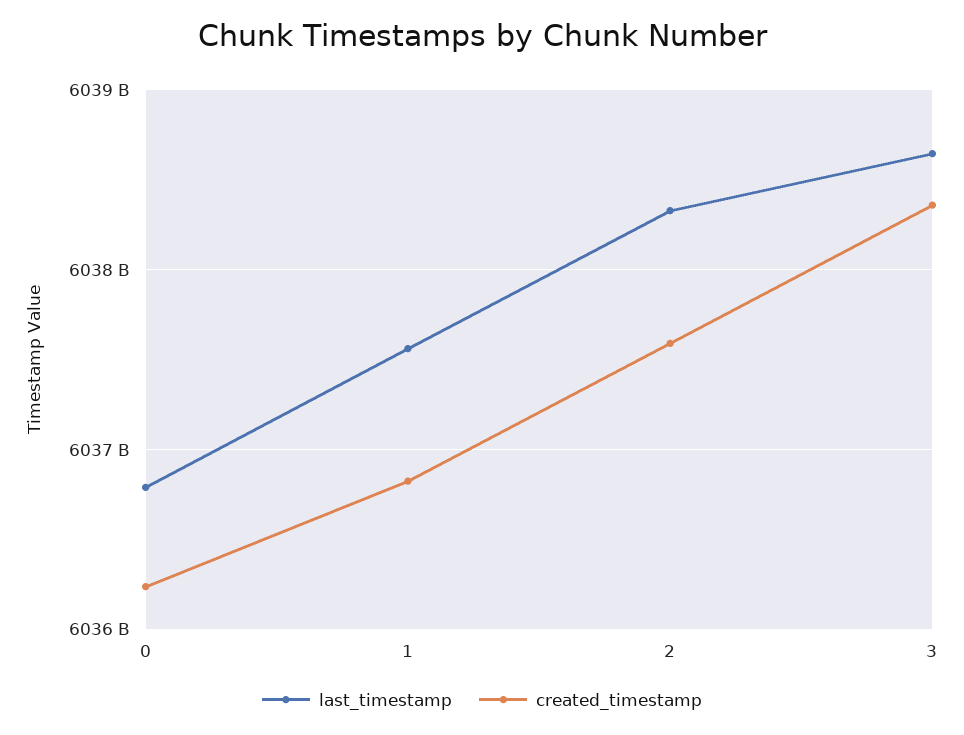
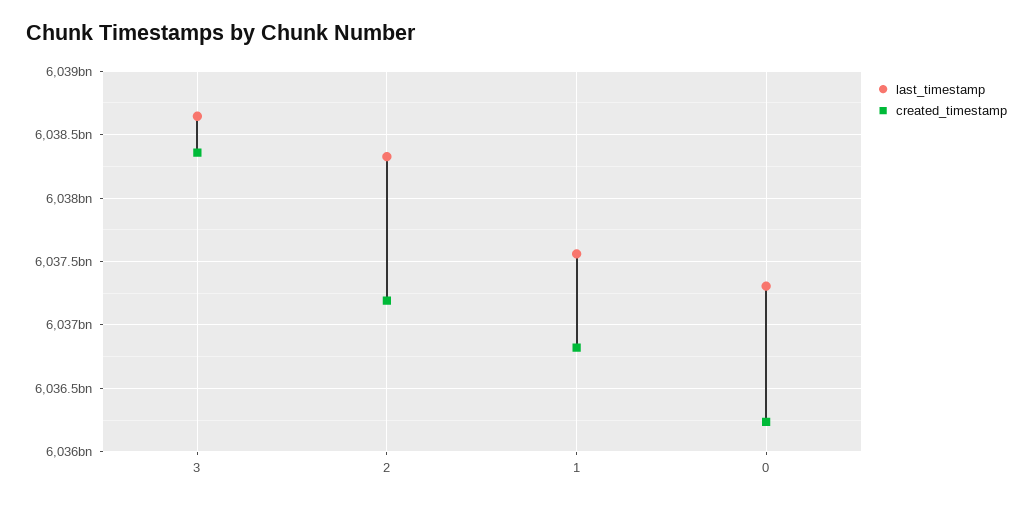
last_timestamp, 0: 6036800000000 -> 6037300000000
created_timestamp, 2: 6037600000000 -> 6037200000000

